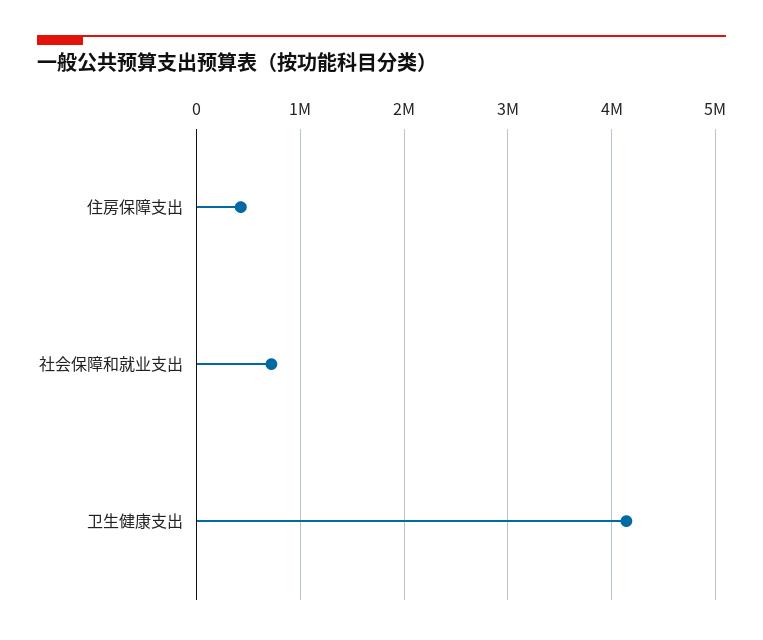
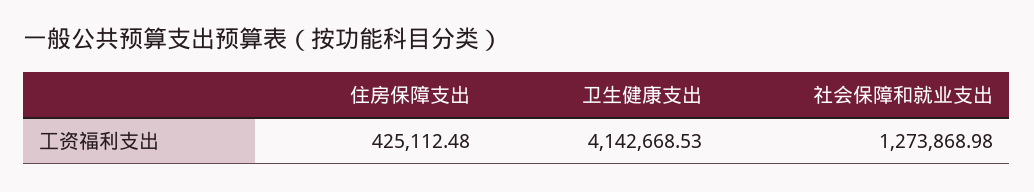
社会保障和就业支出: 700000 -> 1273868.98

